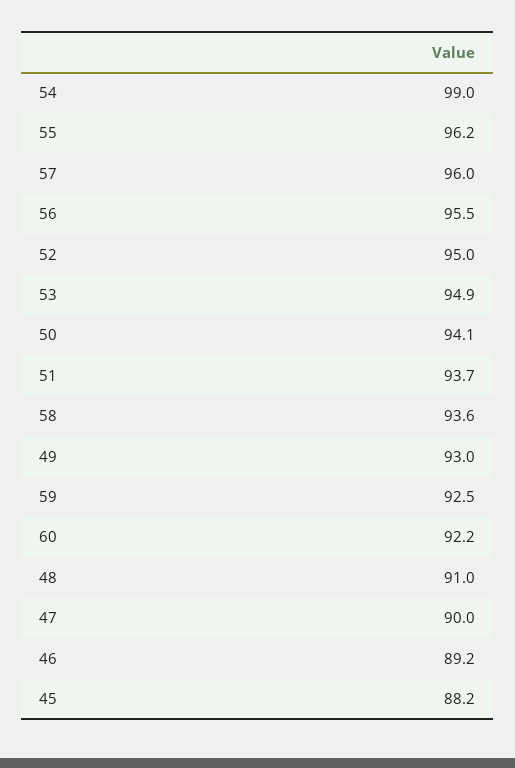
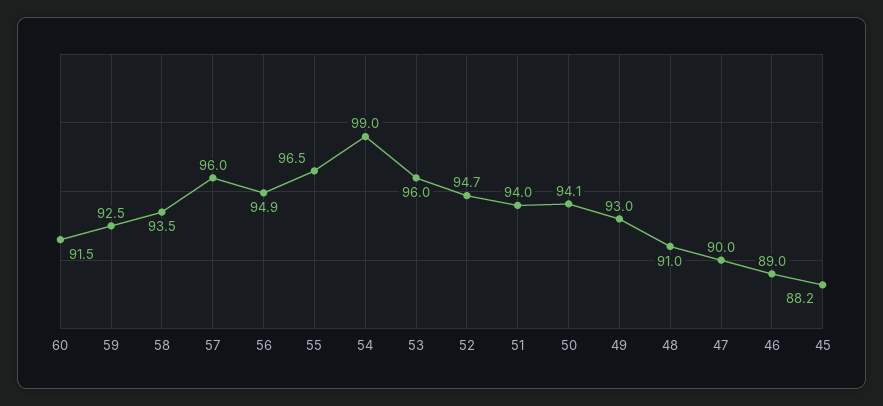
55: 96.2 -> 96.5
56: 95.5 -> 94.9
52: 95 -> 94.7
53: 94.9 -> 96
51: 93.7 -> 94
58: 93.6 -> 93.5
60: 92.2 -> 91.5
46: 89.2 -> 89

